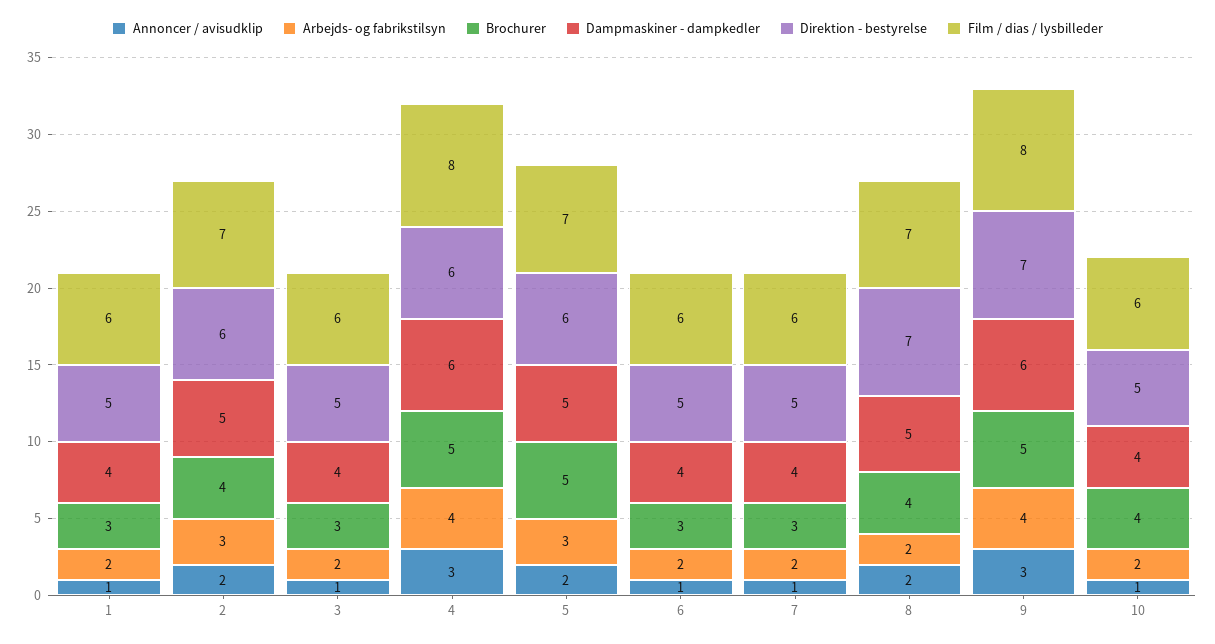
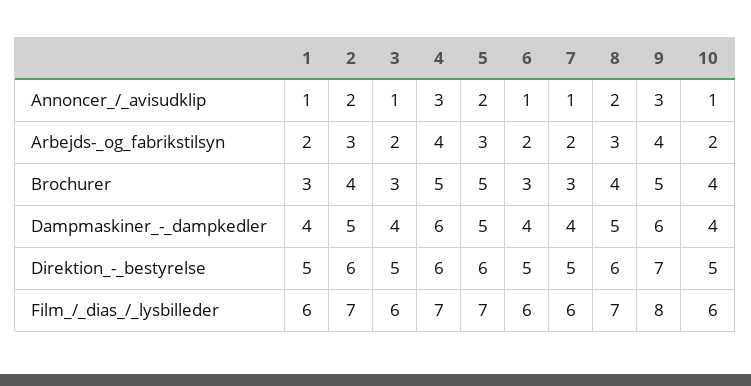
Film / dias / lysbilleder, 4: 8 -> 7
Arbejds- og fabrikstilsyn, 8: 2 -> 3
Direktion - bestyrelse, 8: 7 -> 6

